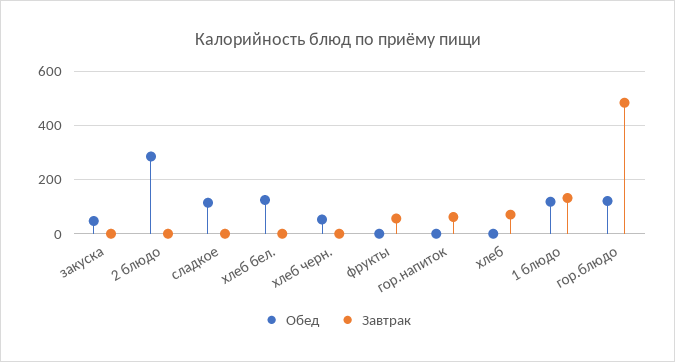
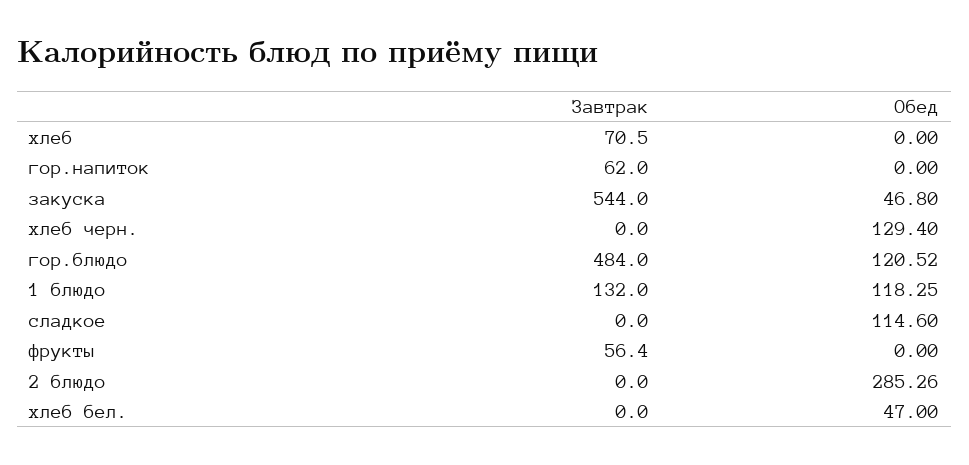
Завтрак, закуска: 0 -> 544
Обед, хлеб бел.: 125 -> 47
Обед, хлеб черн.: 50 -> 129.4

